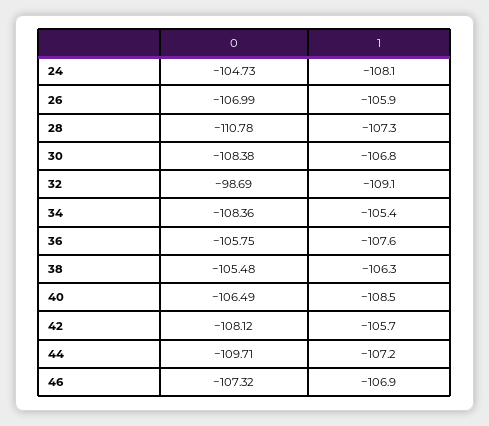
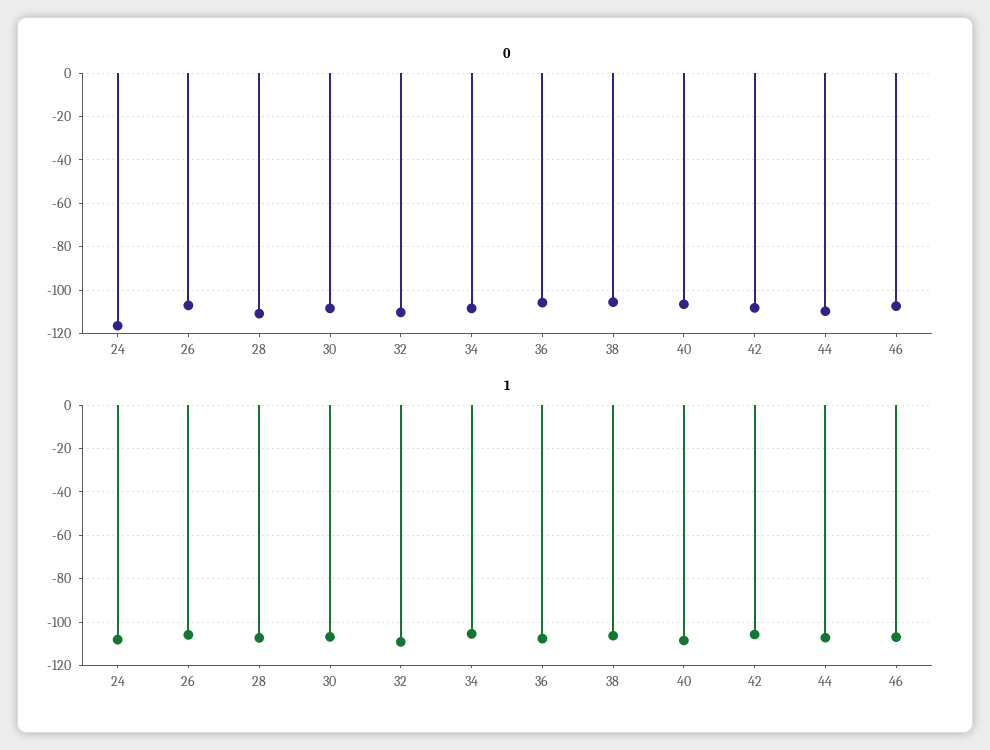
0, 24: -104.73 -> -115
0, 32: -98.69 -> -110

